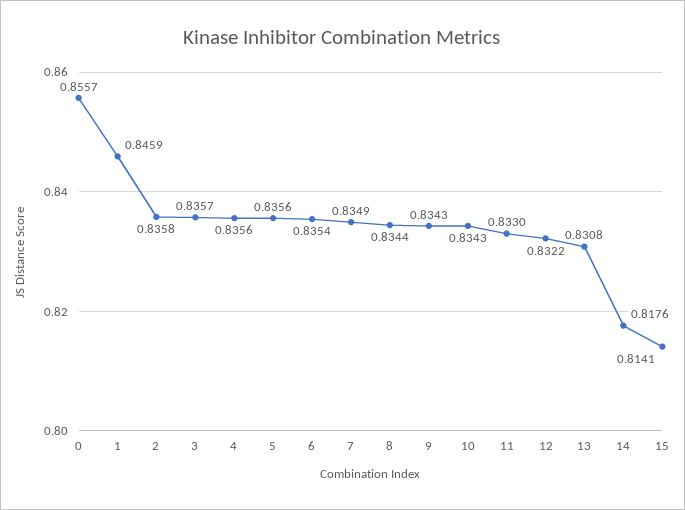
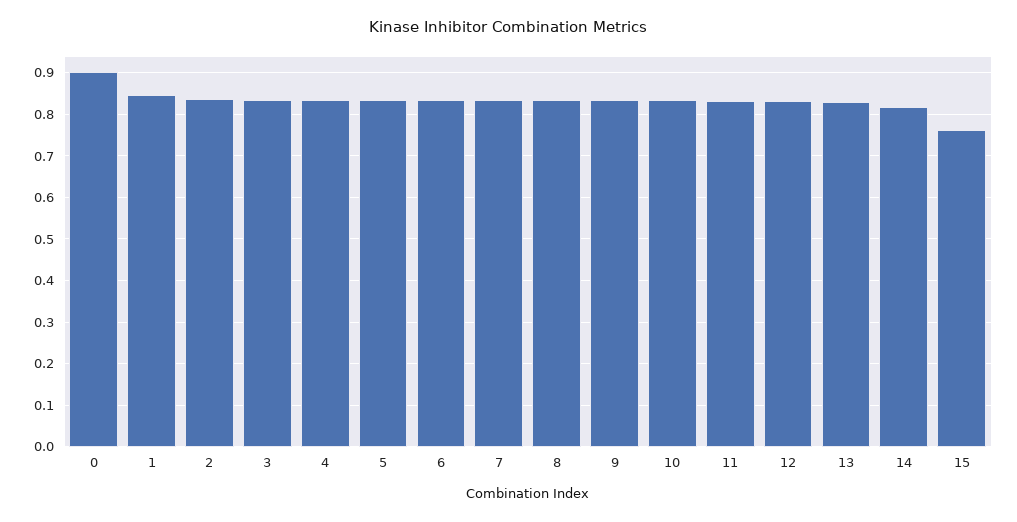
0: 0.8557 -> 0.9
15: 0.8141 -> 0.76

